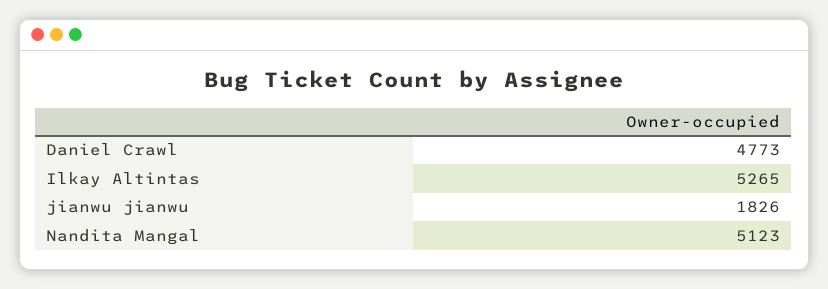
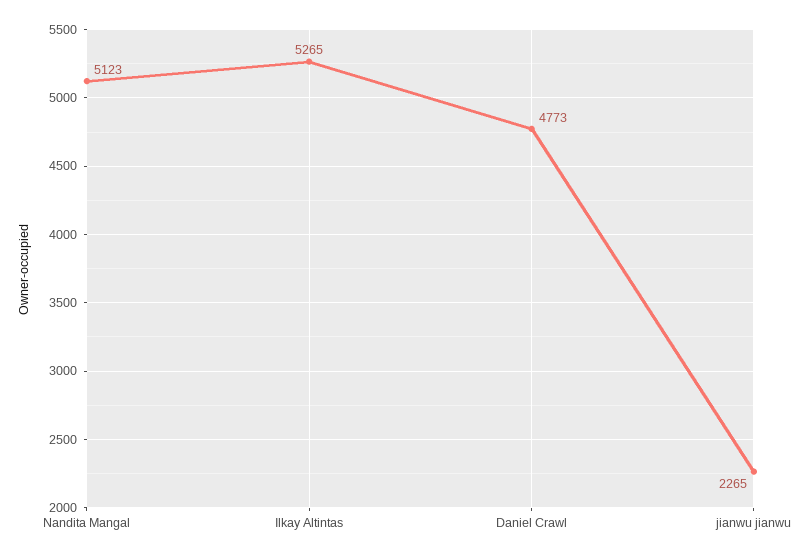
jianwu jianwu: 1826 -> 2265

